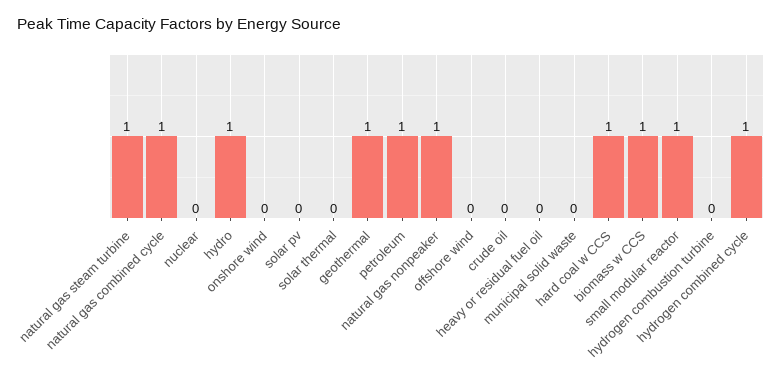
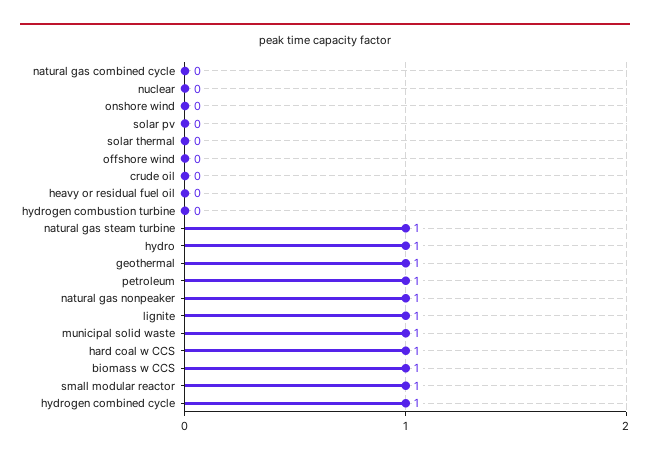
natural gas combined cycle: 1 -> 0
municipal solid waste: 0 -> 1
lignite: none -> 1

